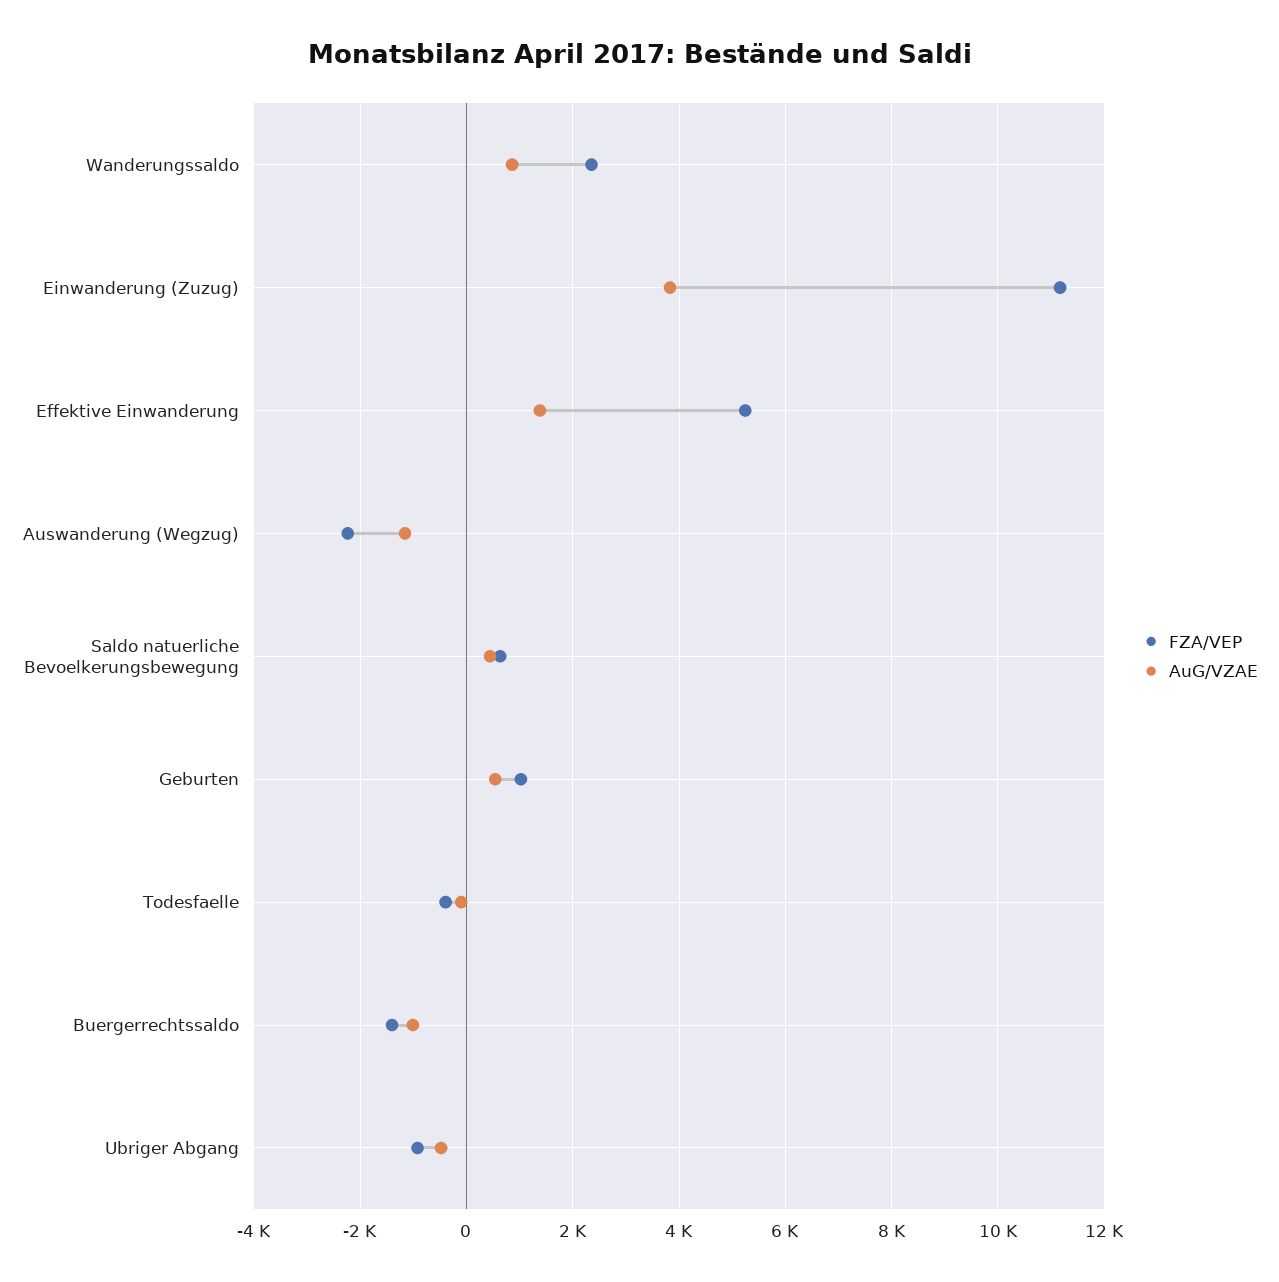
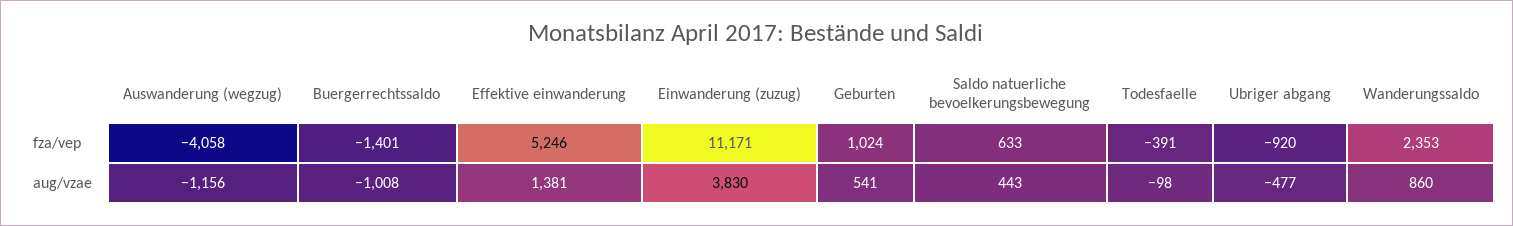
FZA/VEP, Auswanderung (Wegzug): -2200 -> -4058

